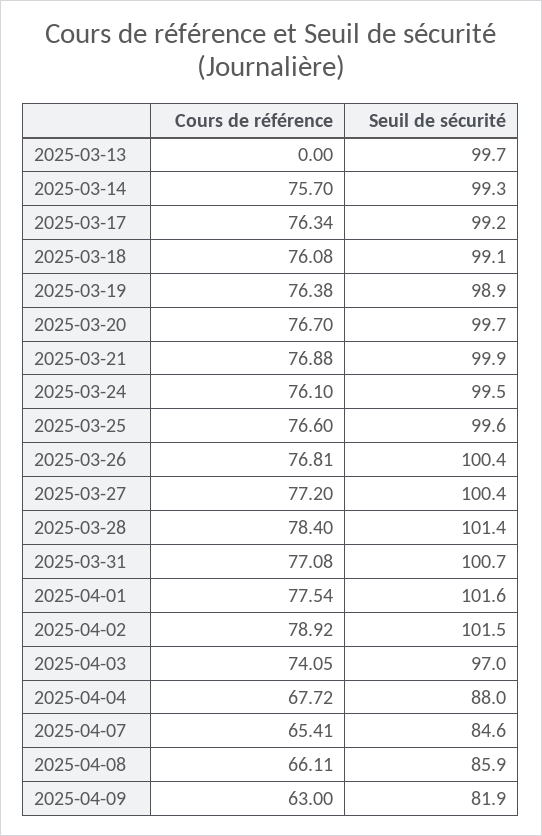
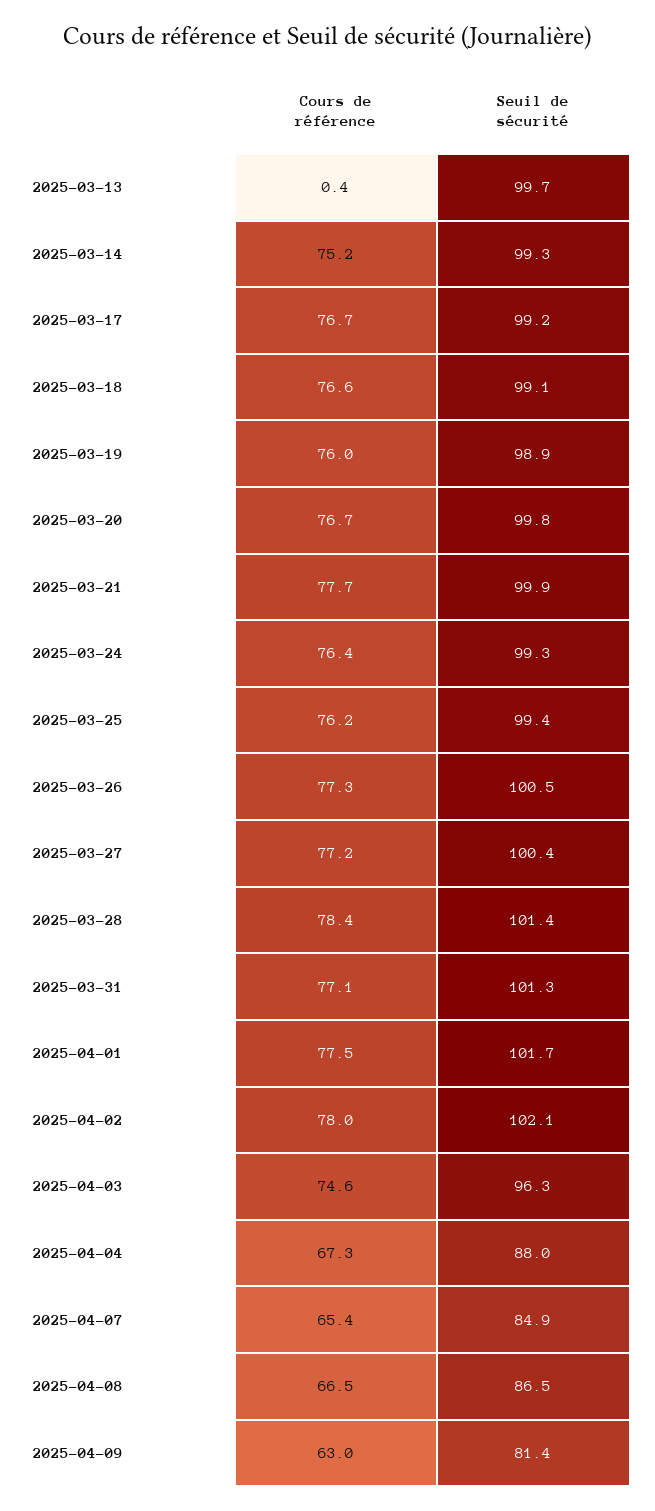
Cours de référence, 2025-03-13: 0 -> 0.4
Cours de référence, 2025-03-14: 75.7 -> 75.2
Cours de référence, 2025-03-17: 76.34 -> 76.7
Cours de référence, 2025-03-18: 76.08 -> 76.6
Cours de référence, 2025-03-19: 76.38 -> 76
Seuil de sécurité, 2025-03-20: 99.7 -> 99.8
Cours de référence, 2025-03-21: 76.88 -> 77.7
Cours de référence, 2025-03-24: 76.1 -> 76.4
Seuil de sécurité, 2025-03-24: 99.5 -> 99.3
Cours de référence, 2025-03-25: 76.6 -> 76.2
Seuil de sécurité, 2025-03-25: 99.6 -> 99.4
Cours de référence, 2025-03-26: 76.81 -> 77.3
Seuil de sécurité, 2025-03-26: 100.4 -> 100.5
Seuil de sécurité, 2025-03-31: 100.7 -> 101.3
Seuil de sécurité, 2025-04-01: 101.6 -> 101.7
Cours de référence, 2025-04-02: 78.92 -> 78
Seuil de sécurité, 2025-04-02: 101.5 -> 102.1
Cours de référence, 2025-04-03: 74.05 -> 74.6
Seuil de sécurité, 2025-04-03: 97 -> 96.3
Cours de référence, 2025-04-04: 67.72 -> 67.3
Seuil de sécurité, 2025-04-07: 84.6 -> 84.9
Cours de référence, 2025-04-08: 66.11 -> 66.5
Seuil de sécurité, 2025-04-08: 85.9 -> 86.5
Seuil de sécurité, 2025-04-09: 81.9 -> 81.4

